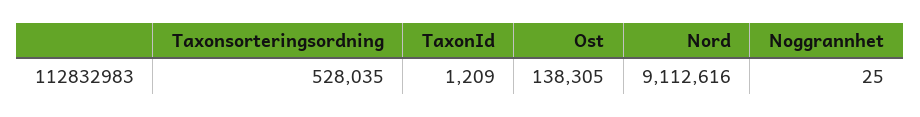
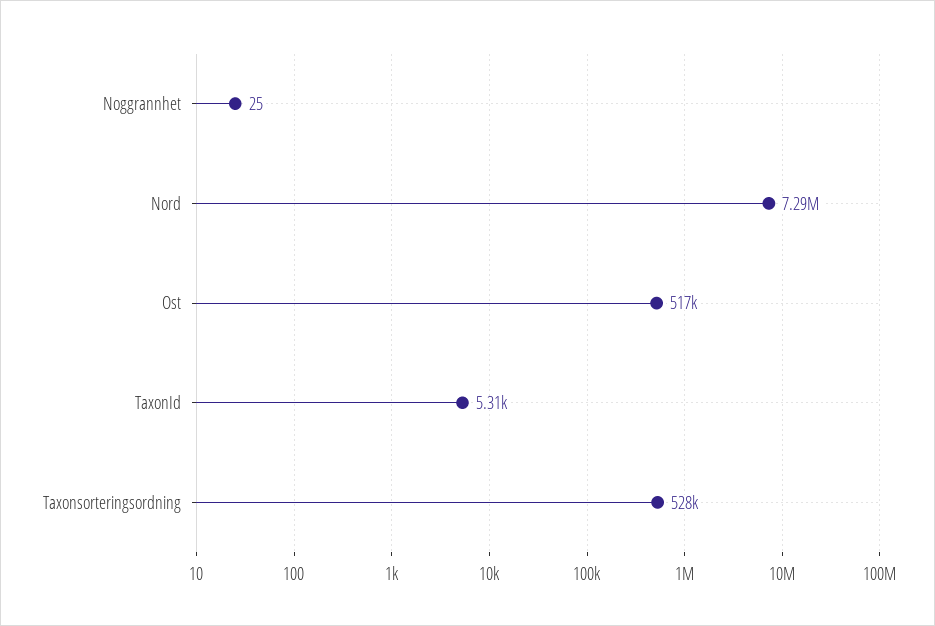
TaxonId: 1209 -> 5310
Ost: 138305 -> 517000
Nord: 9112616 -> 7290000

